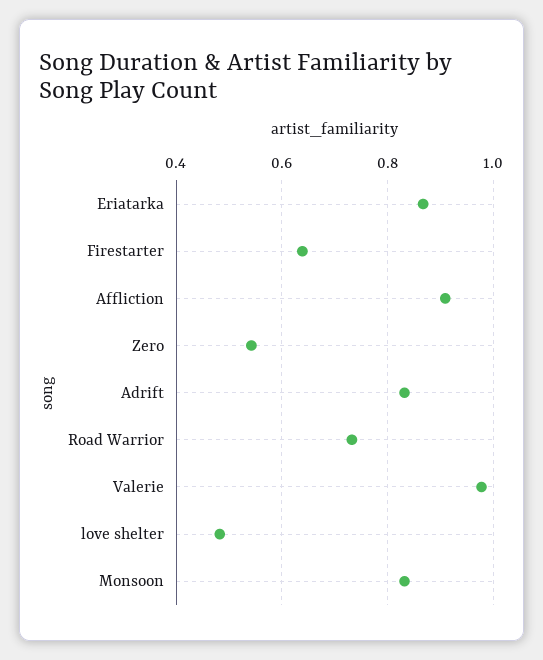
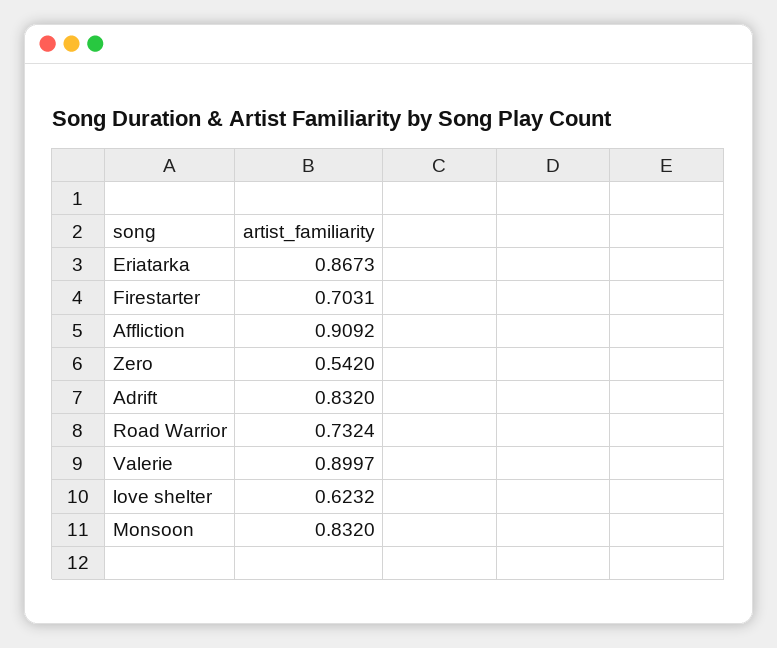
Firestarter: 0.64 -> 0.7031
Valerie: 0.98 -> 0.8997
love shelter: 0.48 -> 0.6232

